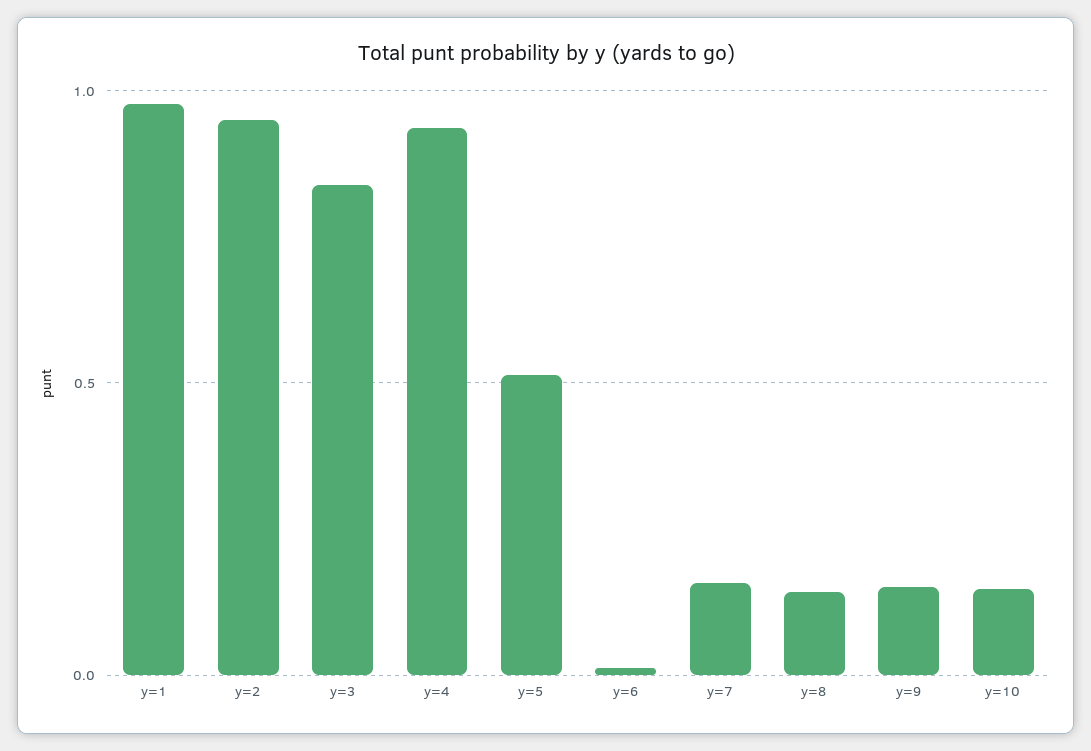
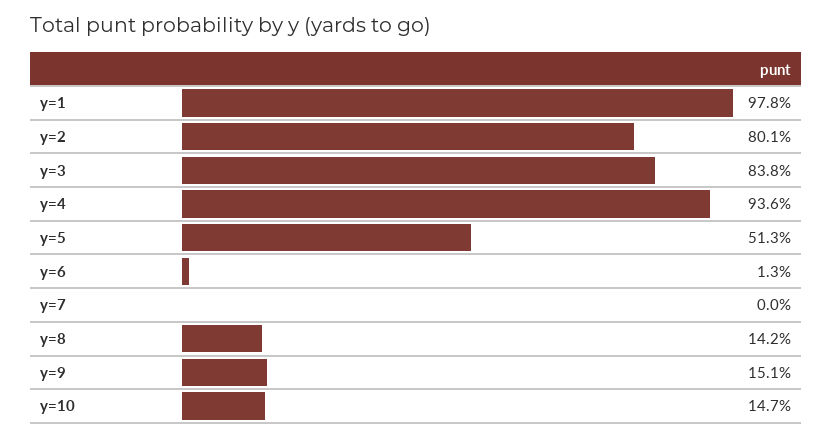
y=2: 0.95 -> 0.801
y=7: 0.15 -> 0

